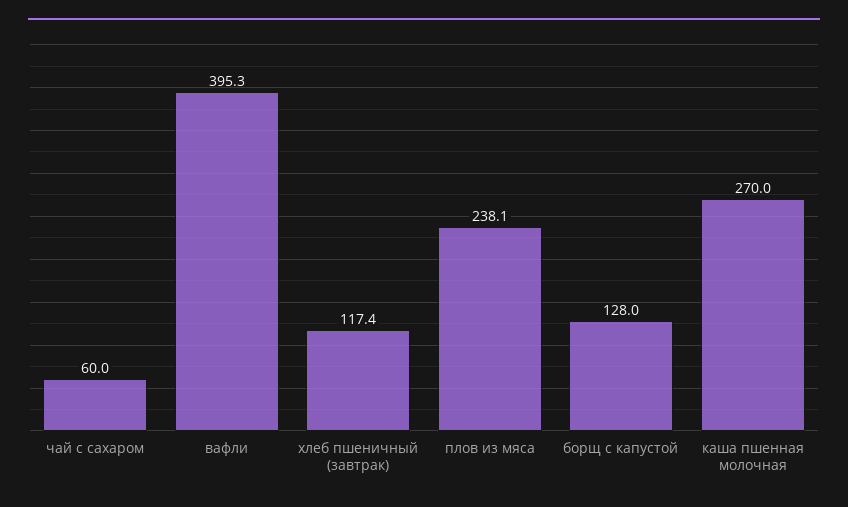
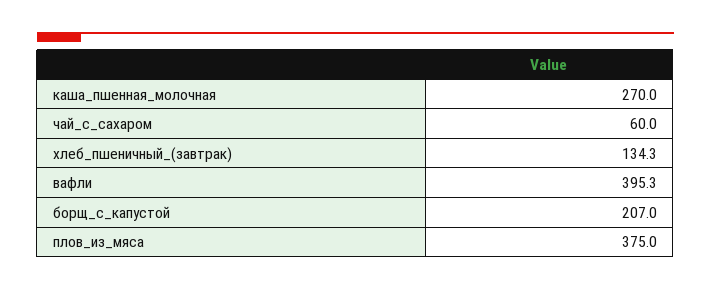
хлеб пшеничный (завтрак): 117.4 -> 134.3
плов из мяса: 238.1 -> 375
борщ с капустой: 128 -> 207

